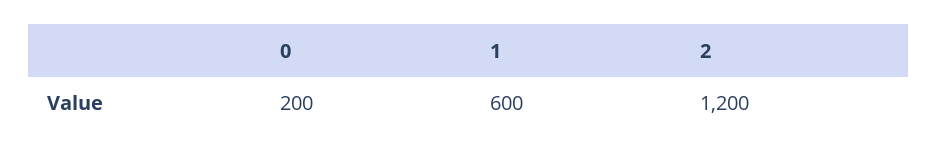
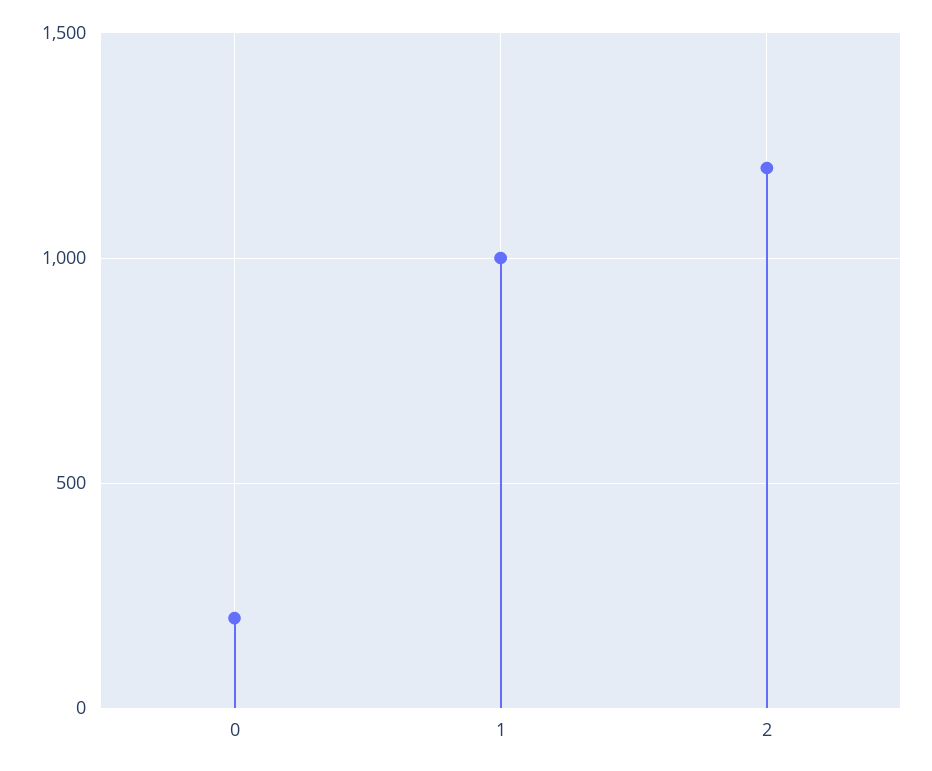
1: 600 -> 1000

